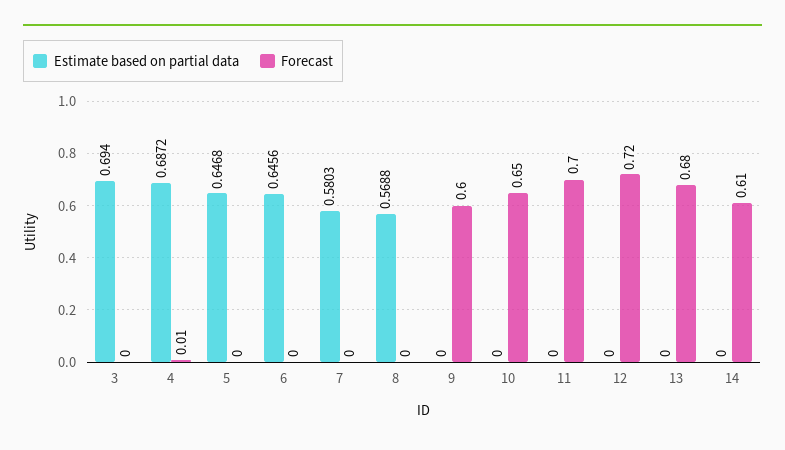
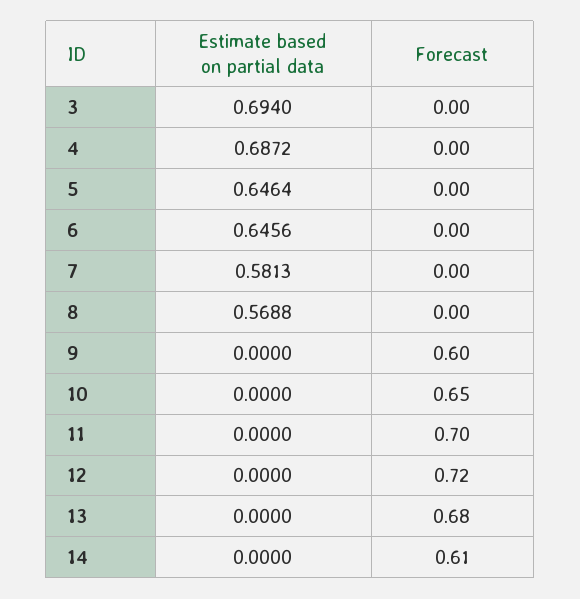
Forecast, 4: 0.01 -> 0
Estimate based on partial data, 5: 0.6468 -> 0.6464
Estimate based on partial data, 7: 0.5803 -> 0.5813

